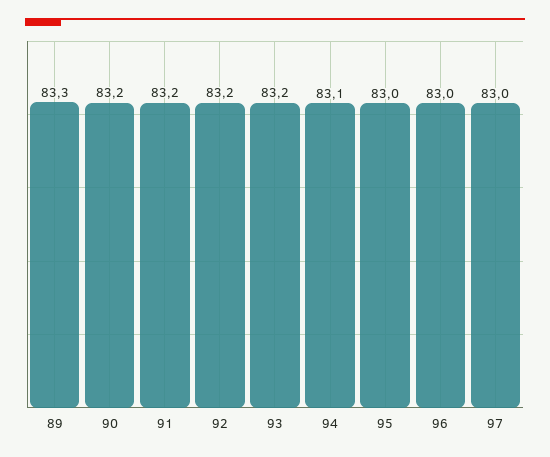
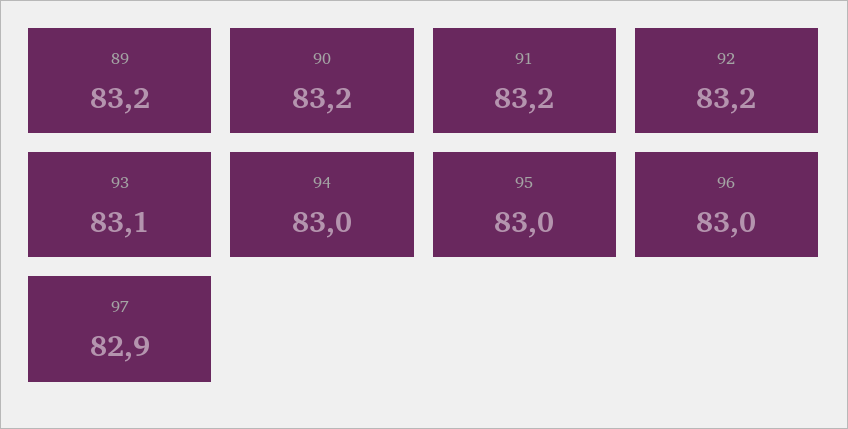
89: 83.3 -> 83.2
93: 83.2 -> 83.1
94: 83.1 -> 83
97: 83 -> 82.9

